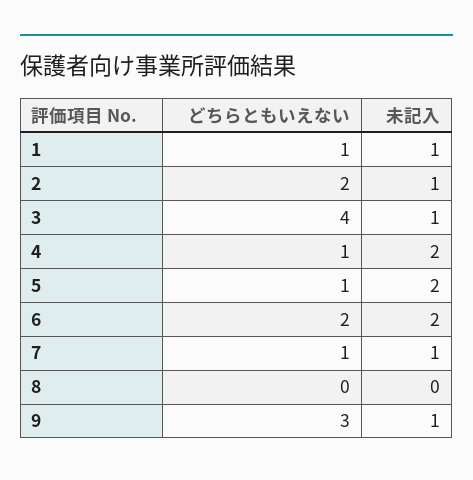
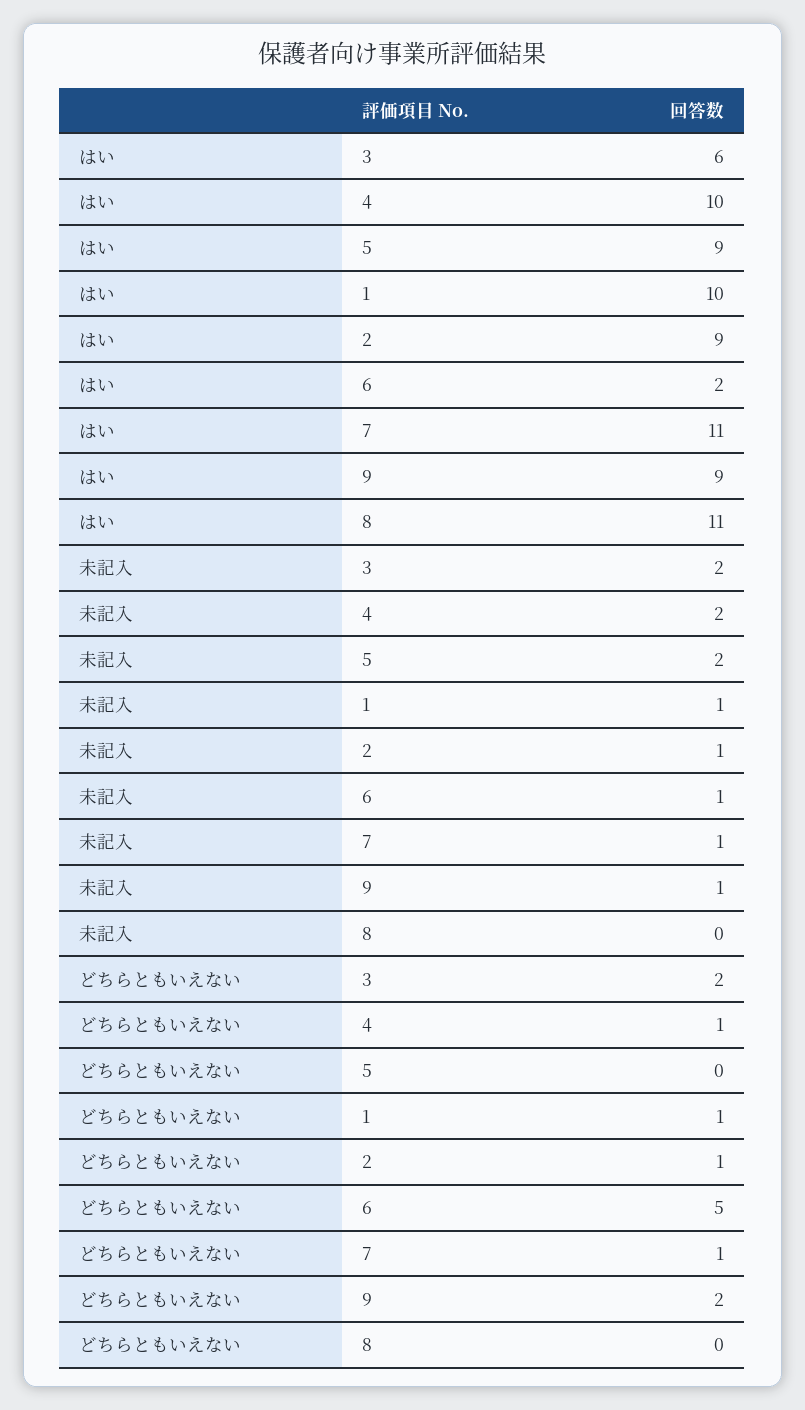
どちらともいえない, 2: 2 -> 1
どちらともいえない, 3: 4 -> 2
未記入, 3: 1 -> 2
どちらともいえない, 5: 1 -> 0
どちらともいえない, 6: 2 -> 5
未記入, 6: 2 -> 1
どちらともいえない, 9: 3 -> 2
はい, 3: none -> 6
はい, 4: none -> 10
はい, 5: none -> 9
はい, 1: none -> 10
はい, 2: none -> 9
はい, 6: none -> 2
はい, 7: none -> 11
はい, 9: none -> 9
はい, 8: none -> 11

